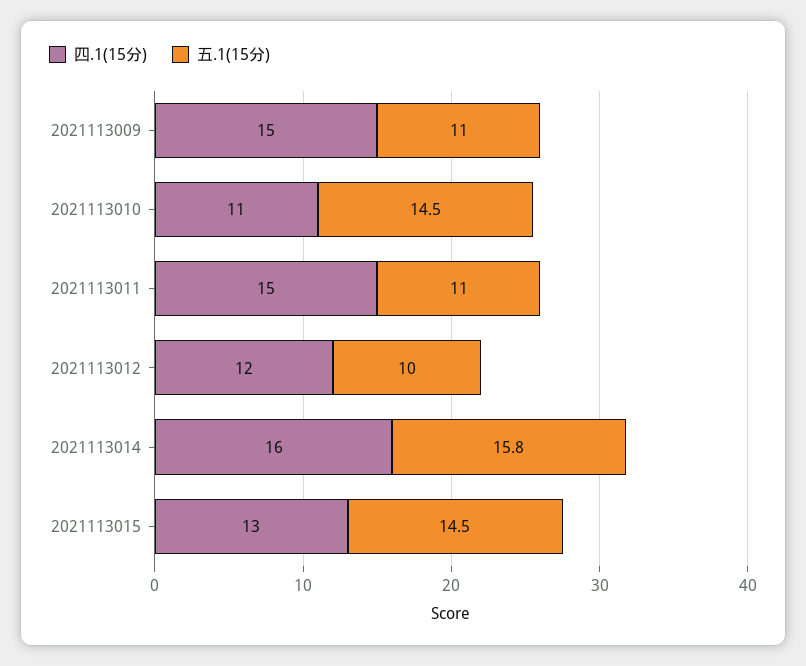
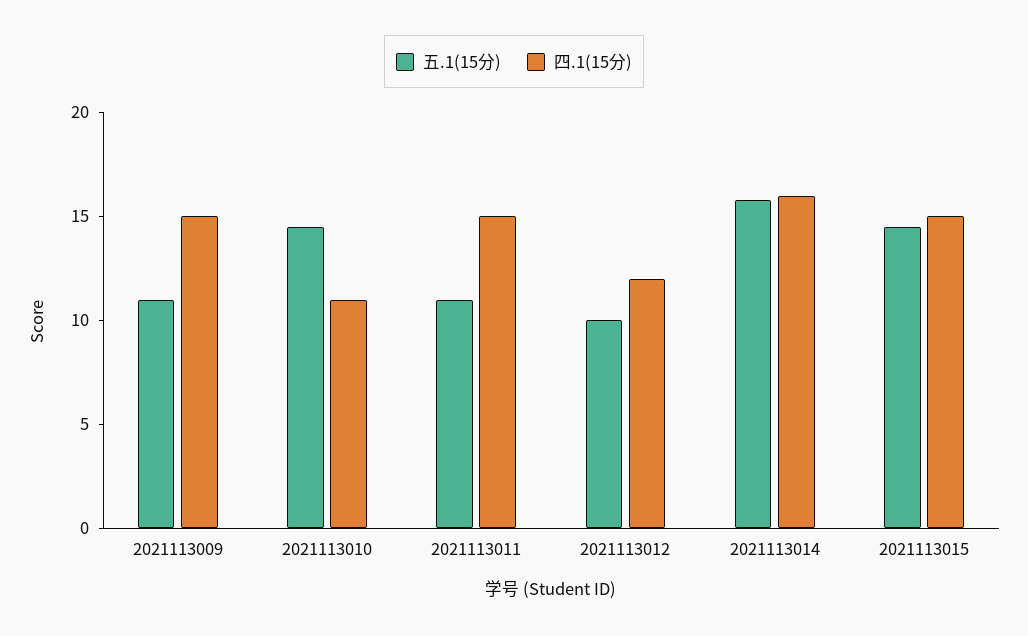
四.1(15分), 2021113015: 13 -> 15

